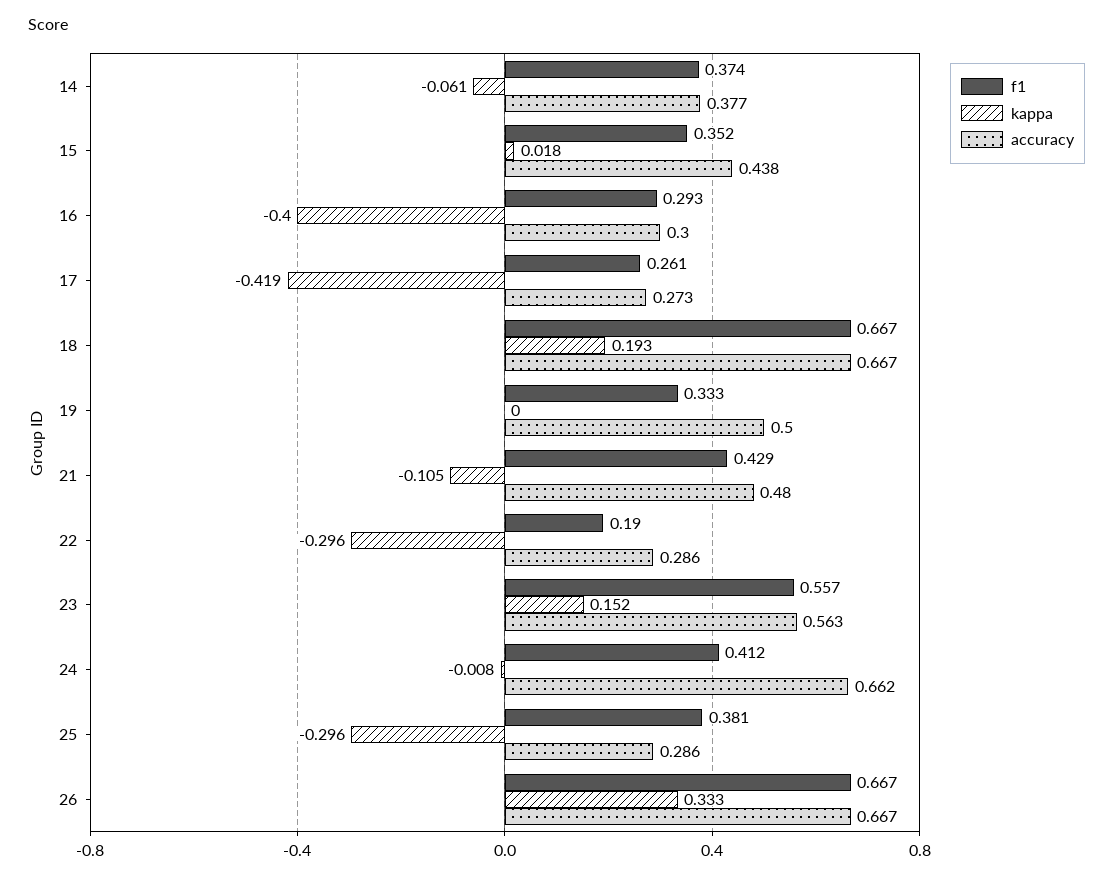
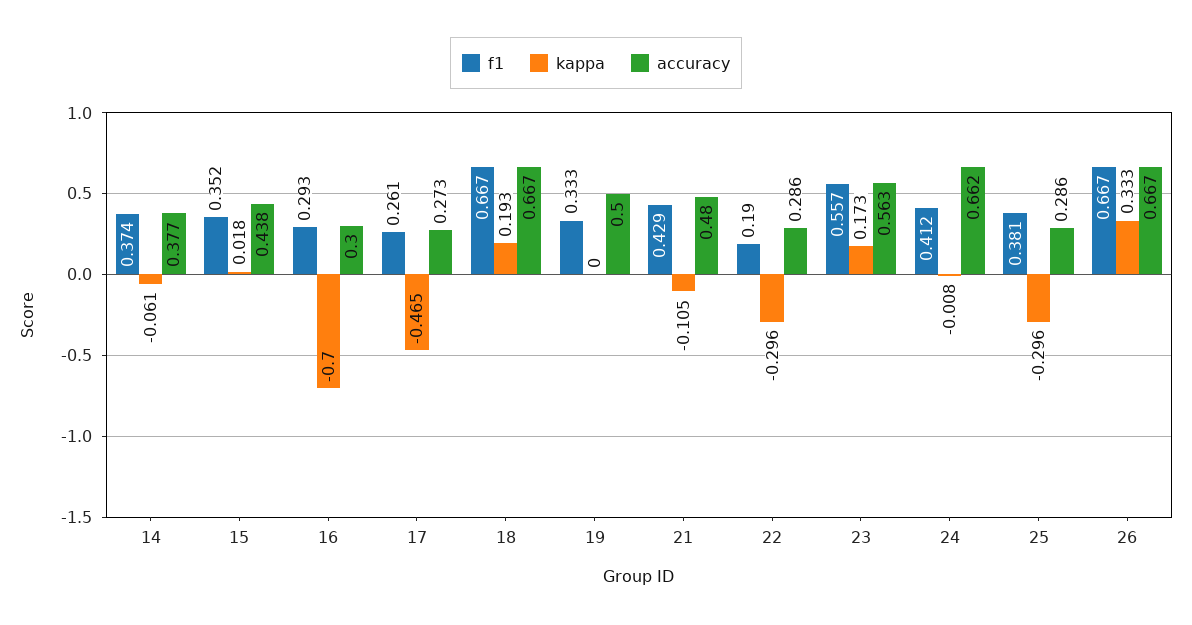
kappa, 16: -0.4 -> -0.7
kappa, 17: -0.419 -> -0.465
kappa, 23: 0.152 -> 0.173

